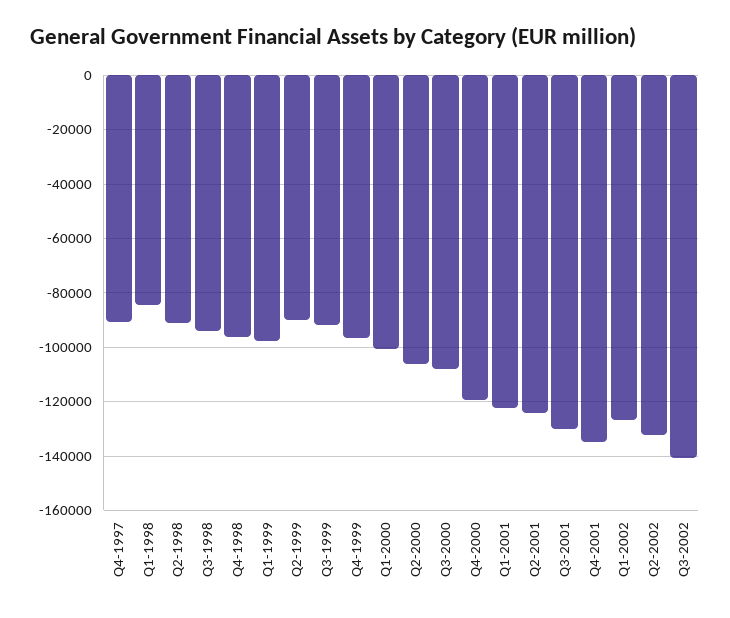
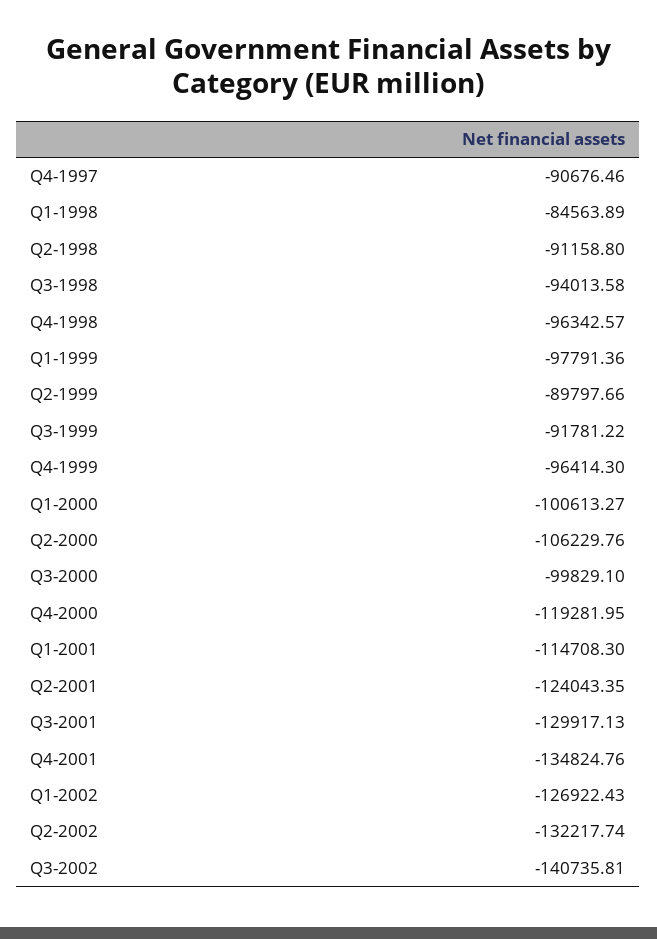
Q3-2000: -107500 -> -99829.1
Q1-2001: -122500 -> -114708.3

